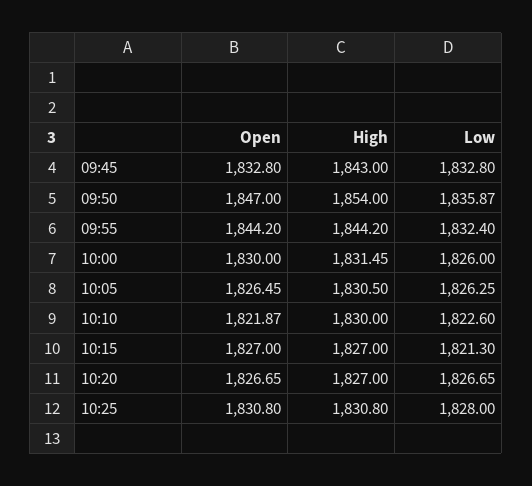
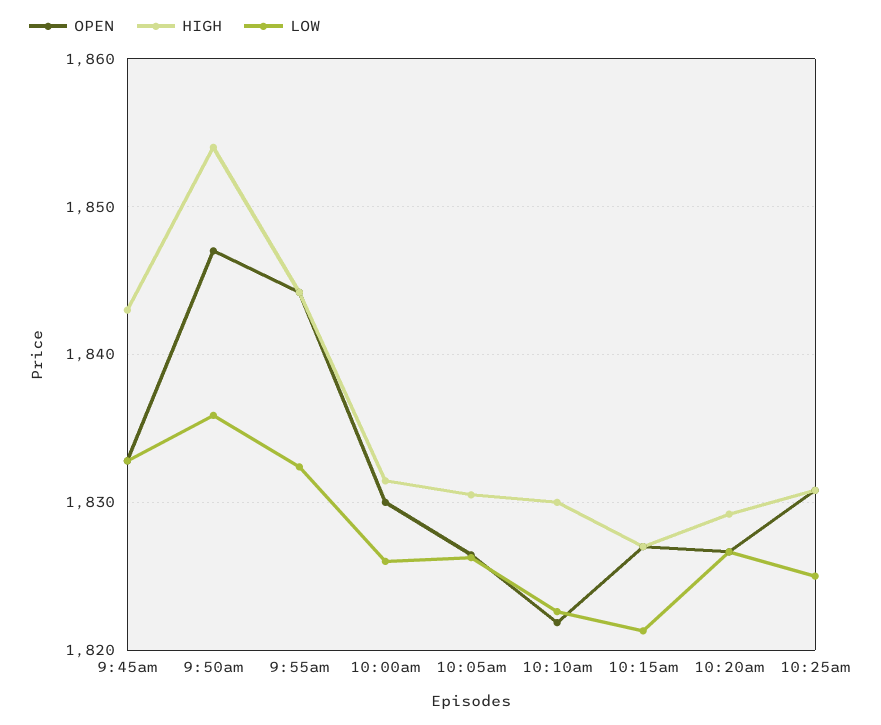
High, 10:20: 1827 -> 1829
Low, 10:25: 1828 -> 1825

